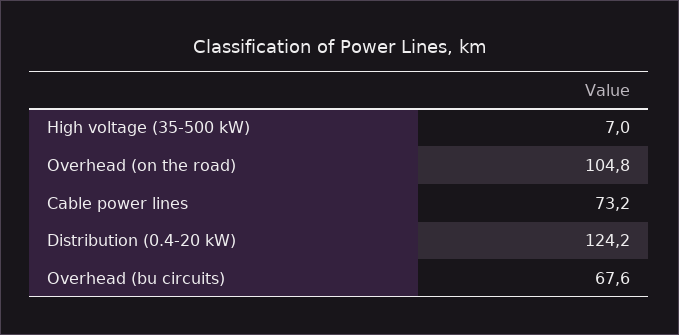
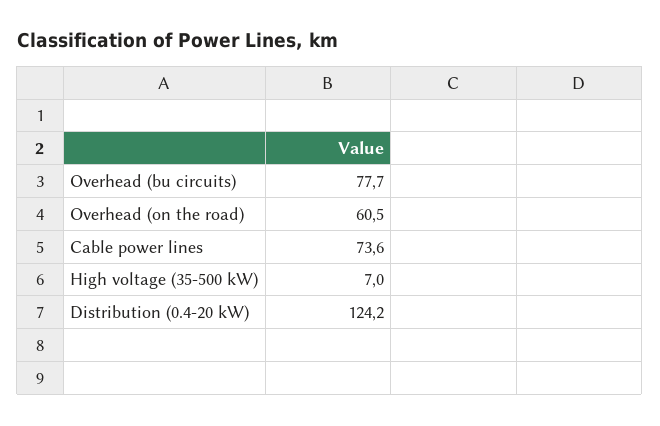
Overhead (on the road): 104.8 -> 60.5
Cable power lines: 73.2 -> 73.6
Overhead (bu circuits): 67.6 -> 77.7

